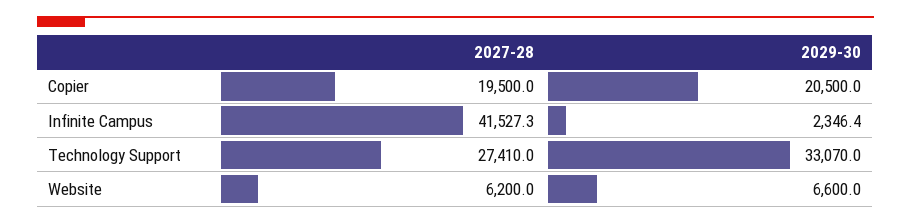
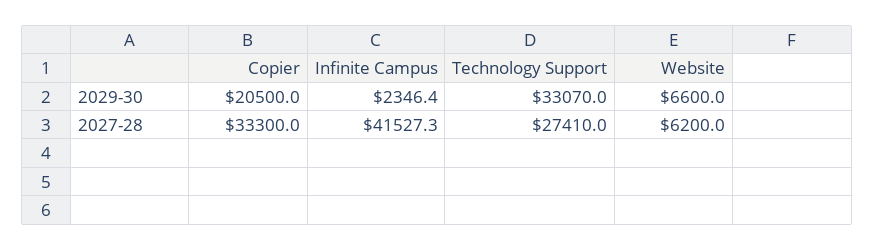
2027-28, Copier: 19500 -> 33300

